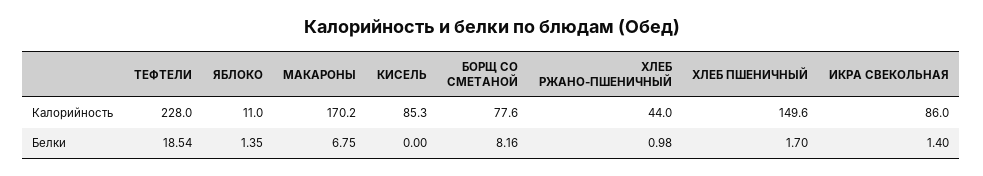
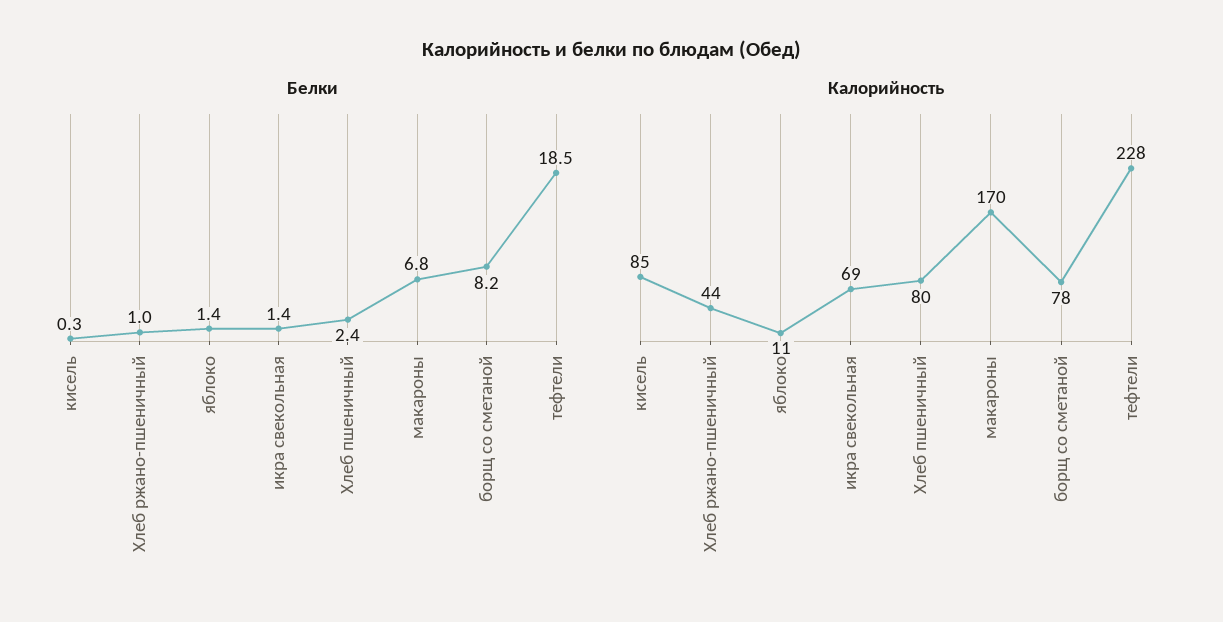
Калорийность, ХЛЕБ ПШЕНИЧНЫЙ: 149.6 -> 80
Калорийность, ИКРА СВЕКОЛЬНАЯ: 86 -> 69
Белки, КИСЕЛЬ: 0 -> 0.3
Белки, ХЛЕБ ПШЕНИЧНЫЙ: 1.7 -> 2.4

